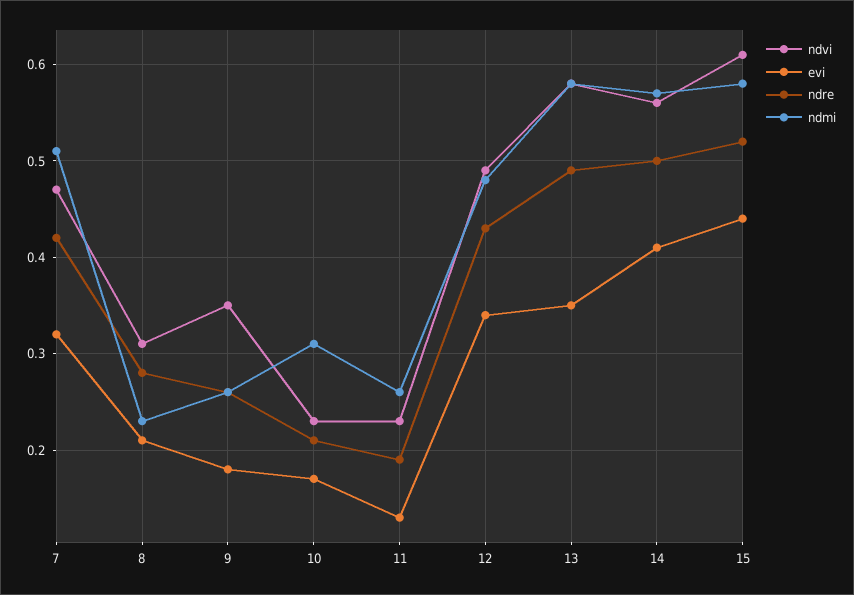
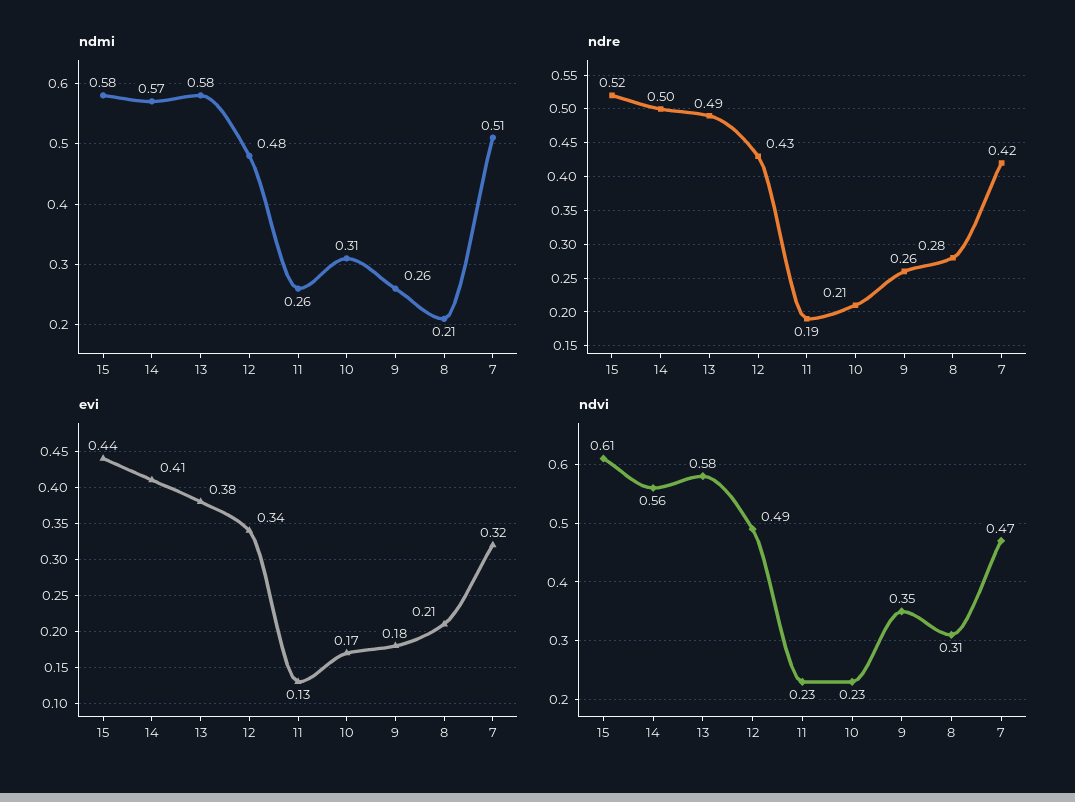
ndmi, 8: 0.23 -> 0.21
evi, 13: 0.35 -> 0.38

